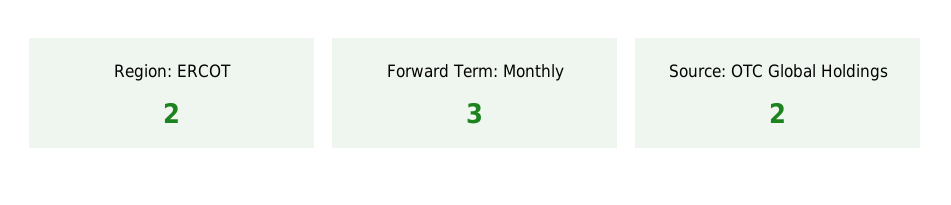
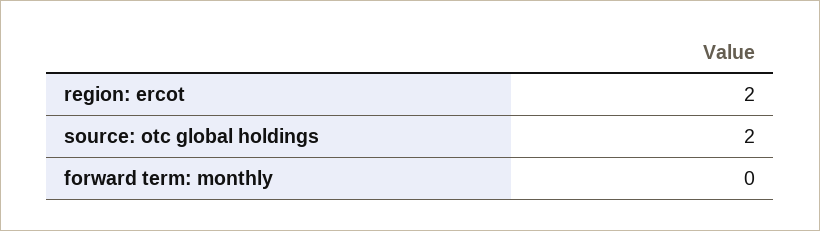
Forward Term: Monthly: 3 -> 0

